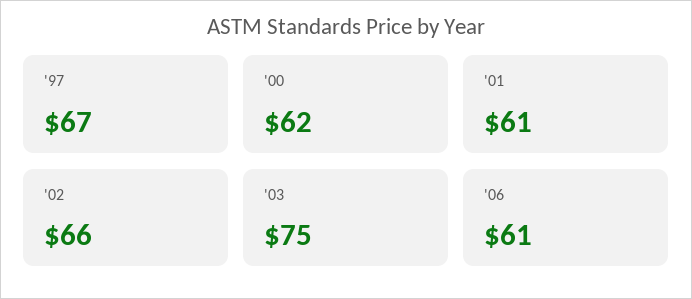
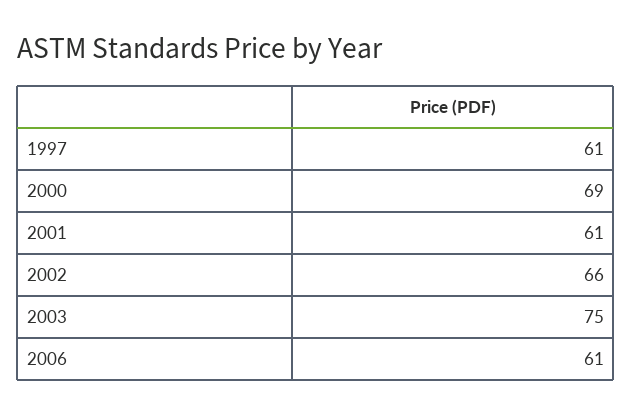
'97: 67 -> 61
'00: 62 -> 69

